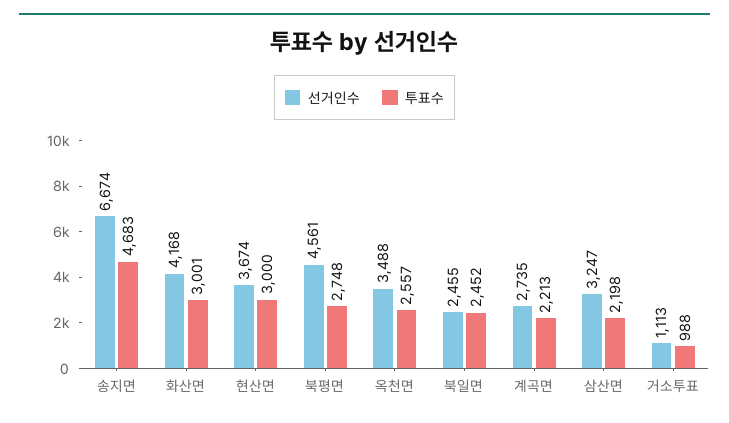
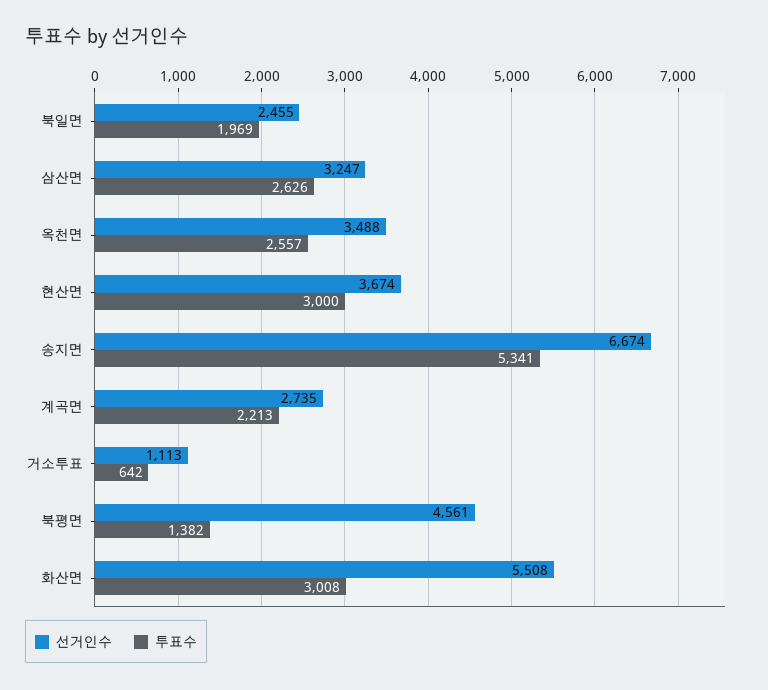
투표수, 송지면: 4683 -> 5341
선거인수, 화산면: 4168 -> 5508
투표수, 화산면: 3001 -> 3008
투표수, 북평면: 2748 -> 1382
투표수, 북일면: 2452 -> 1969
투표수, 삼산면: 2198 -> 2626
투표수, 거소투표: 988 -> 642

